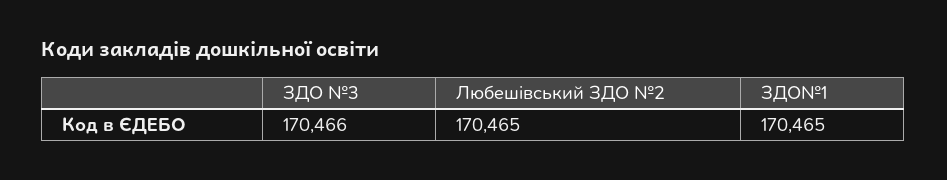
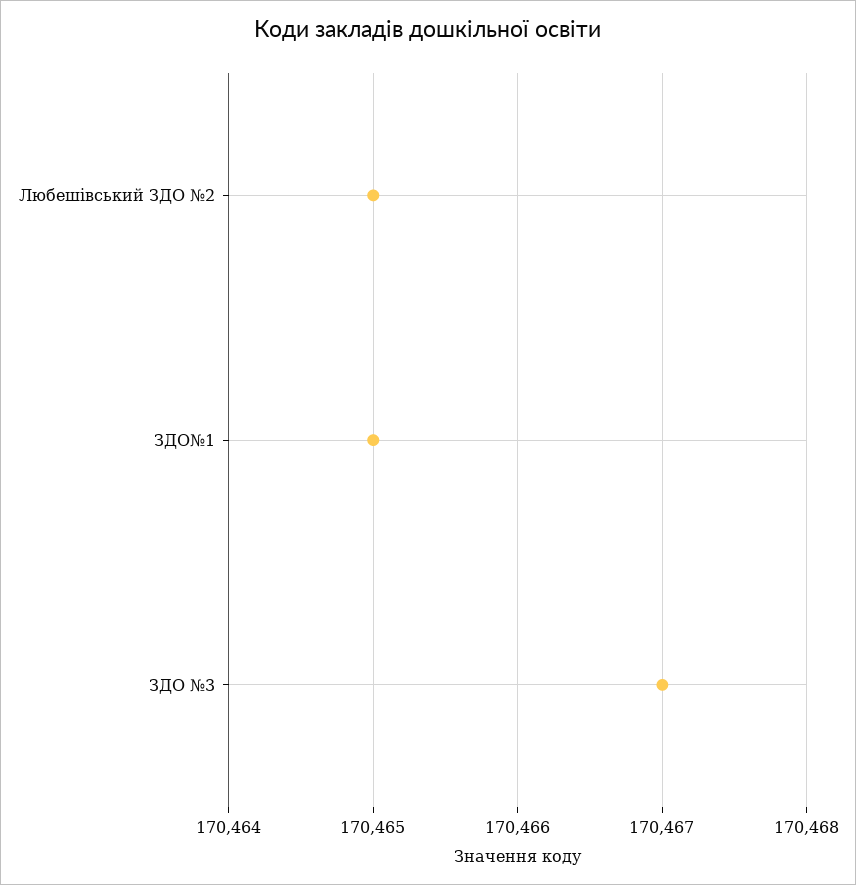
ЗДО №3: 170466 -> 170467

